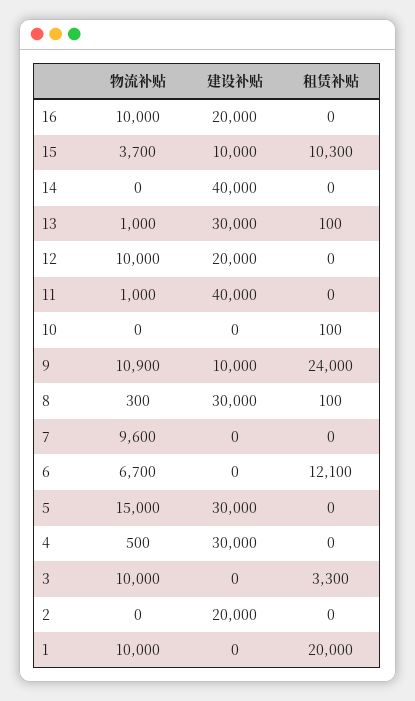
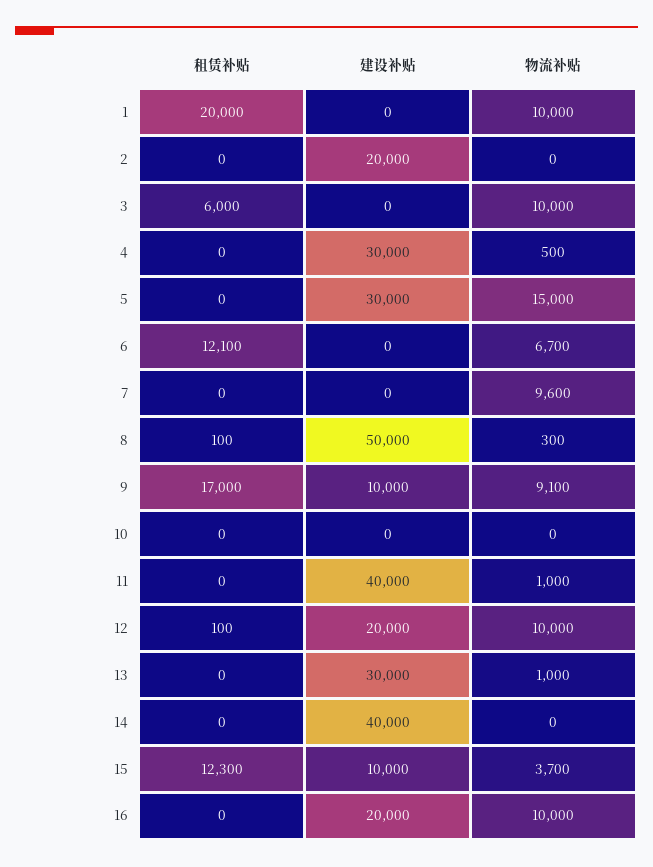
租赁补贴, 15: 10300 -> 12300
租赁补贴, 13: 100 -> 0
租赁补贴, 12: 0 -> 100
租赁补贴, 10: 100 -> 0
物流补贴, 9: 10900 -> 9100
租赁补贴, 9: 24000 -> 17000
建设补贴, 8: 30000 -> 50000
租赁补贴, 3: 3300 -> 6000

